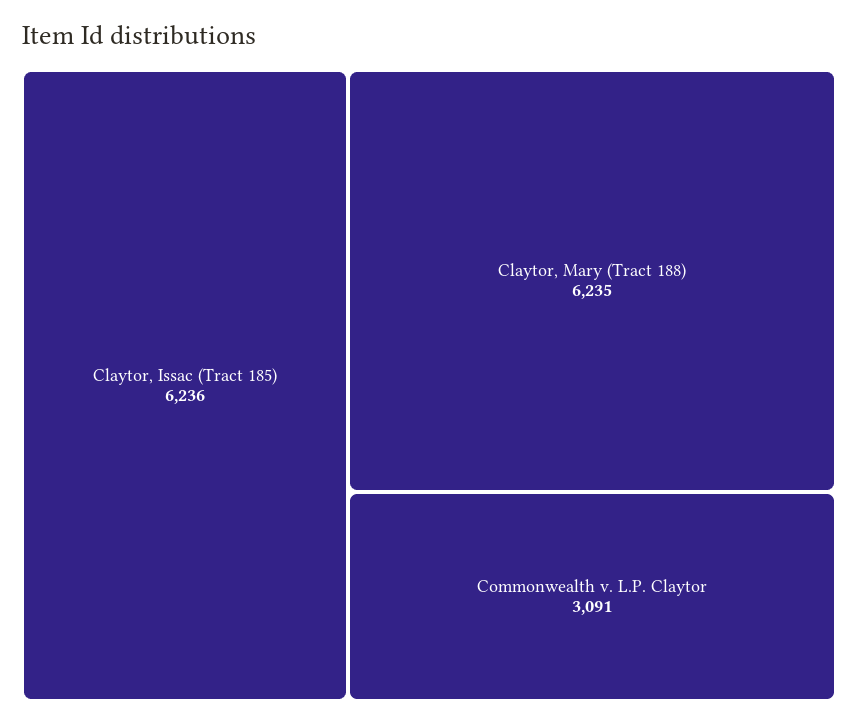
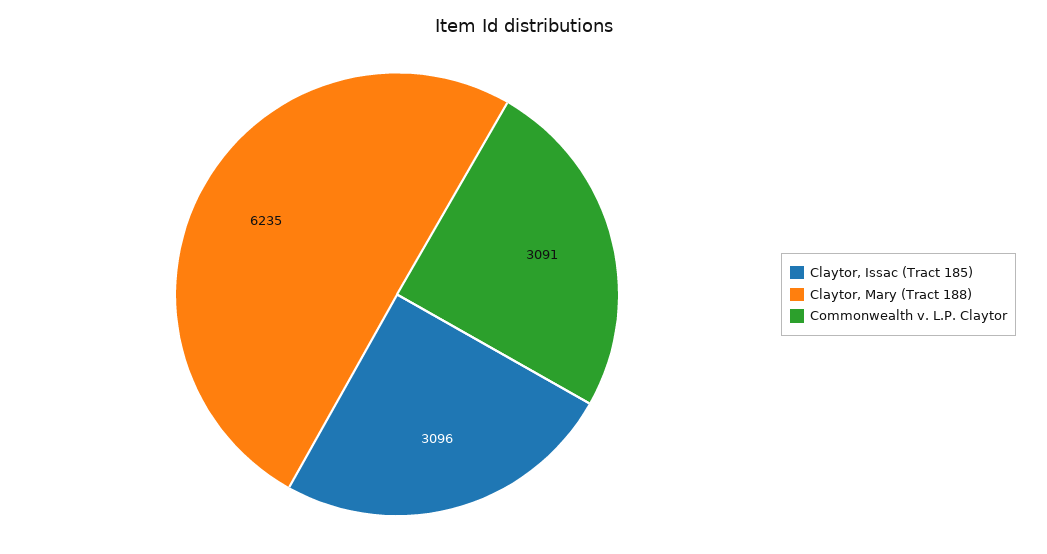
Claytor, Issac (Tract 185): 6236 -> 3096

